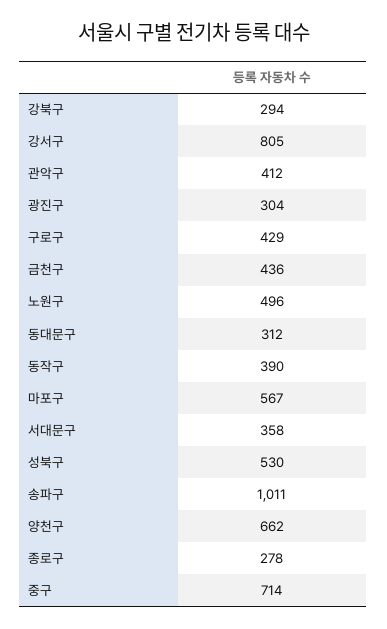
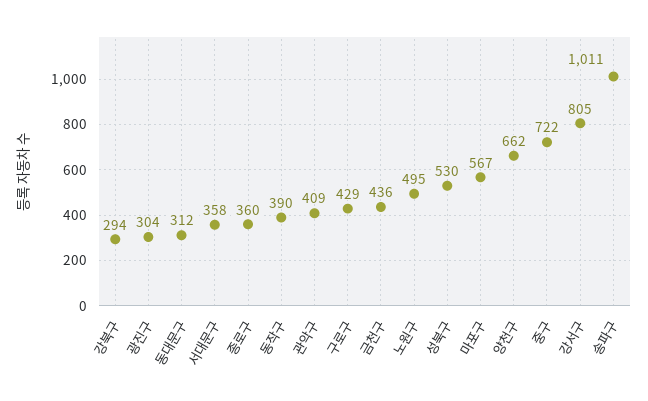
관악구: 412 -> 409
노원구: 496 -> 495
종로구: 278 -> 360
중구: 714 -> 722

